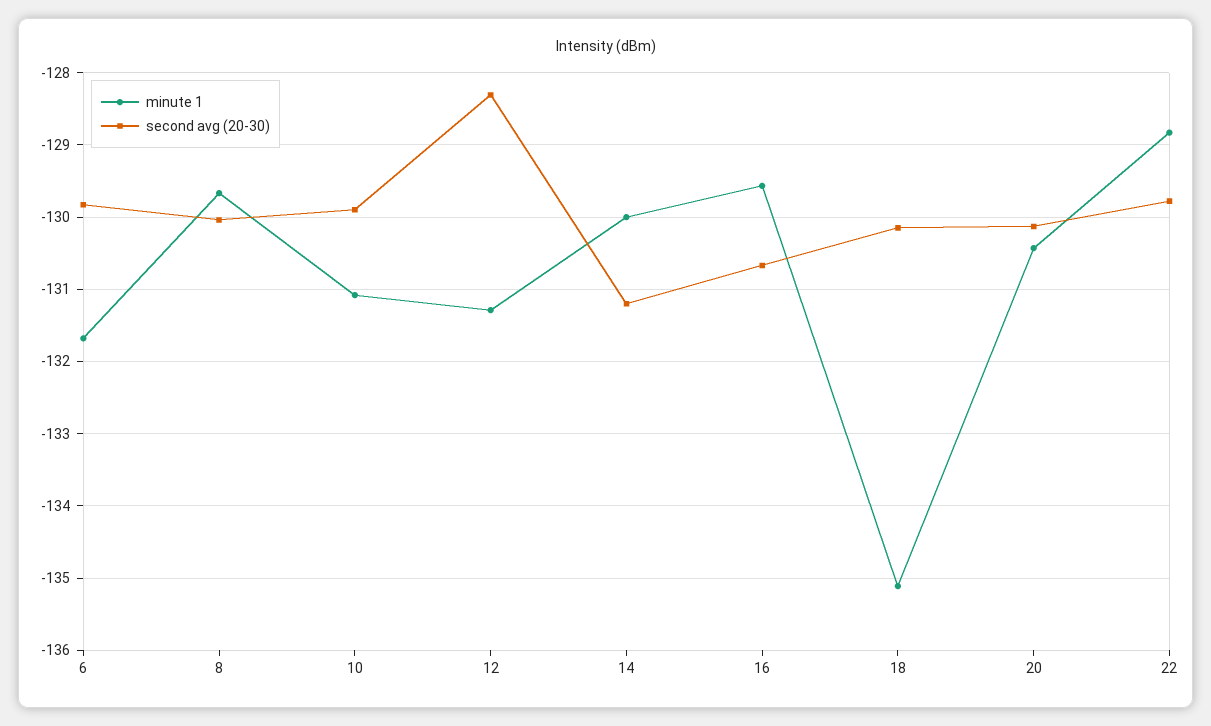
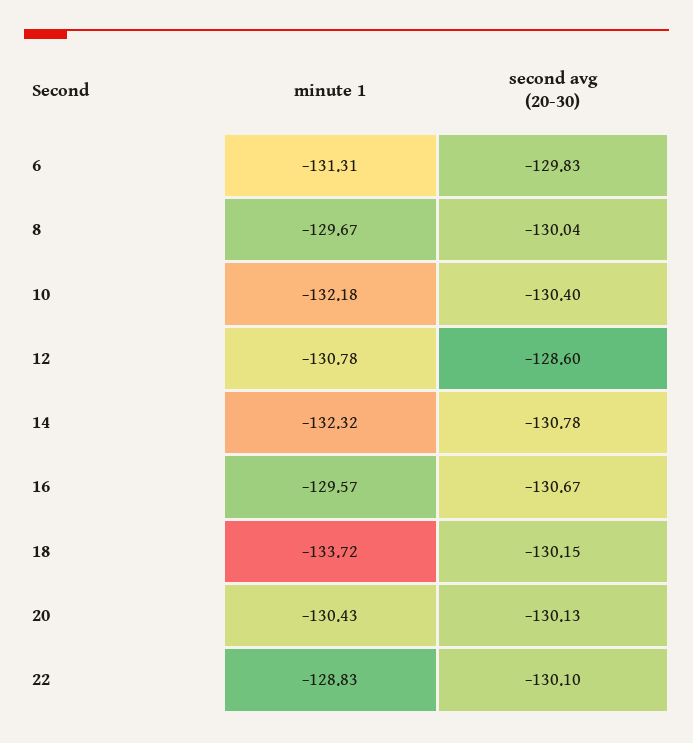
minute 1, 6: -131.7 -> -131.31
minute 1, 10: -131.1 -> -132.18
second avg (20-30), 10: -129.9 -> -130.4
minute 1, 12: -131.3 -> -130.78
second avg (20-30), 12: -128.3 -> -128.6
minute 1, 14: -130 -> -132.32
second avg (20-30), 14: -131.2 -> -130.78
minute 1, 18: -135.1 -> -133.72
second avg (20-30), 22: -129.8 -> -130.1

